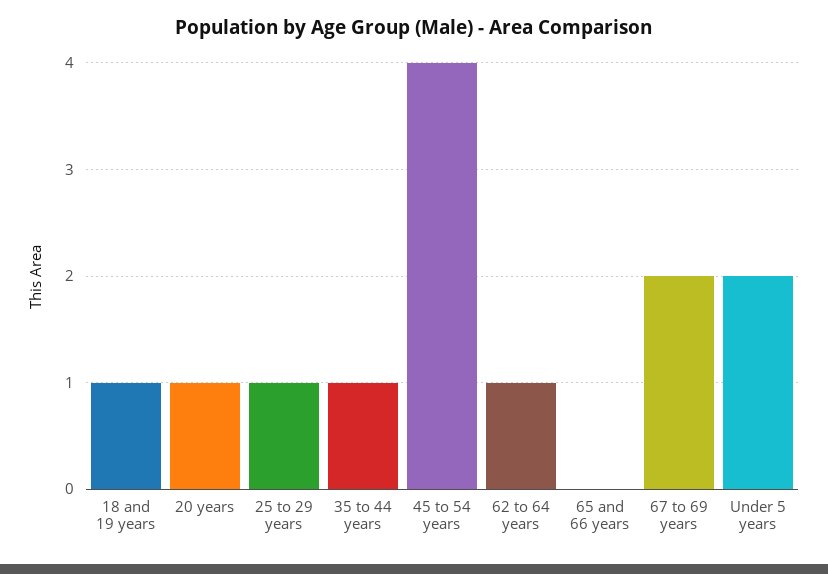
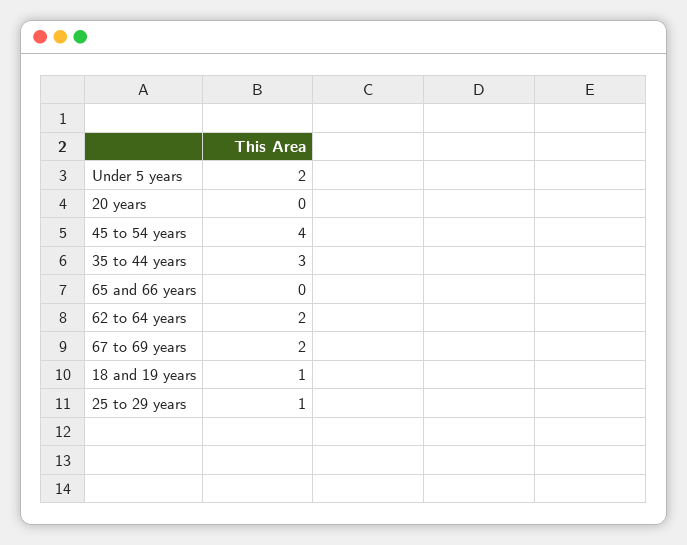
20 years: 1 -> 0
35 to 44 years: 1 -> 3
62 to 64 years: 1 -> 2

